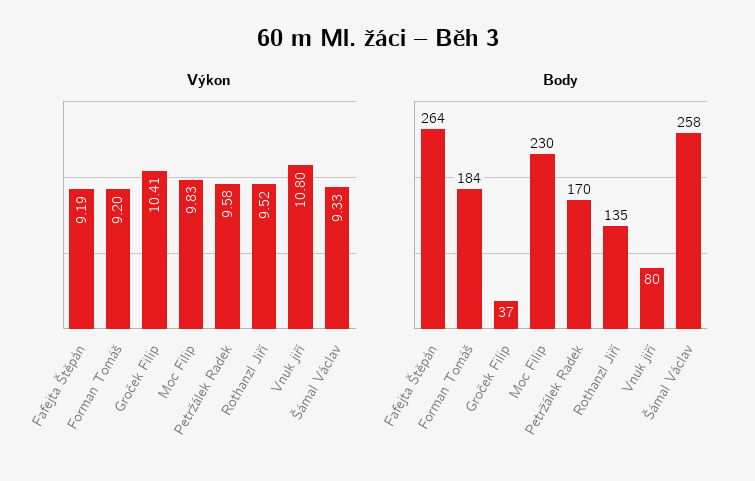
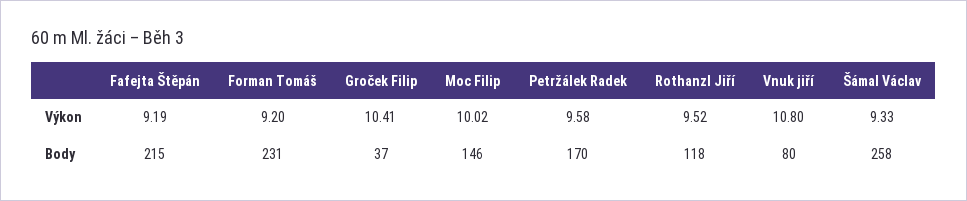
Výkon, Moc Filip: 9.83 -> 10.02
Body, Fafejta Štěpán: 264 -> 215
Body, Forman Tomáš: 184 -> 231
Body, Moc Filip: 230 -> 146
Body, Rothanzl Jiří: 135 -> 118

